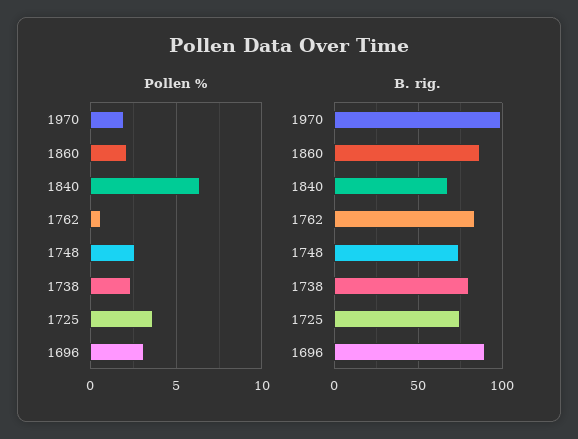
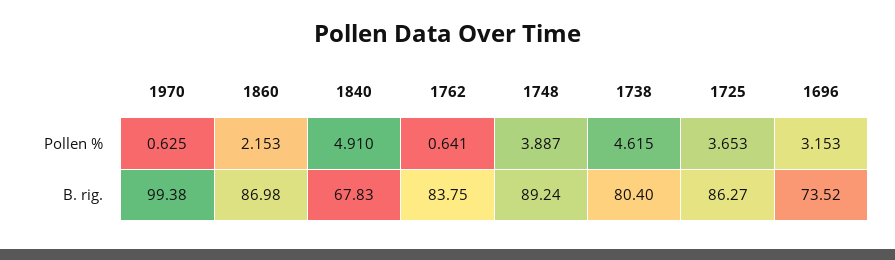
Pollen %, 1970: 2 -> 0.625
Pollen %, 1840: 6.5 -> 4.91
Pollen %, 1748: 2.5 -> 3.887
Pollen %, 1738: 2.5 -> 4.615
B. rig., 1748: 75 -> 89.24
B. rig., 1725: 75 -> 86.27
B. rig., 1696: 90 -> 73.52

